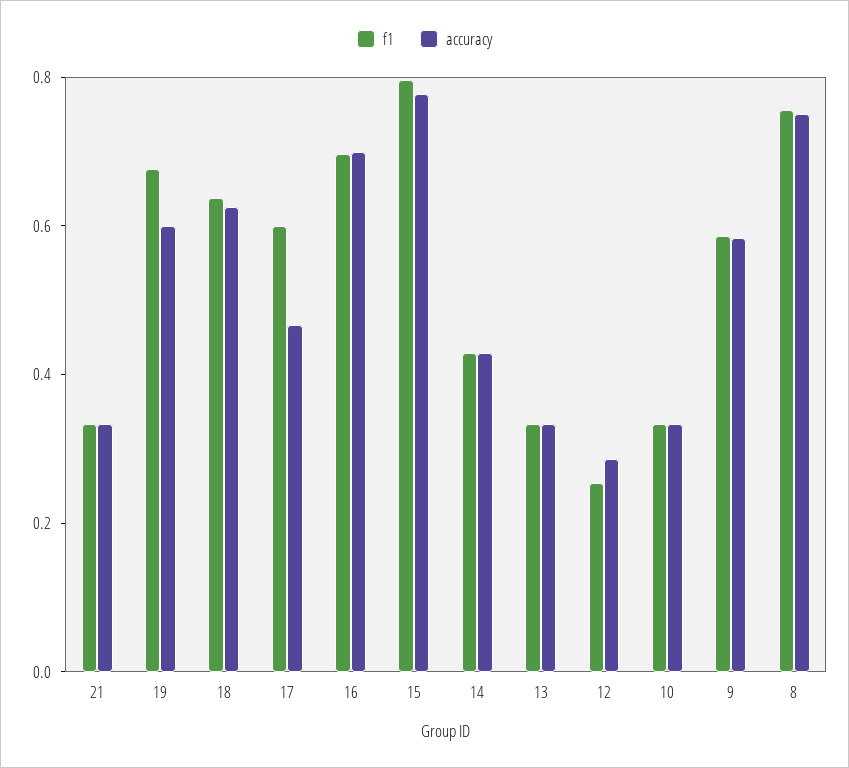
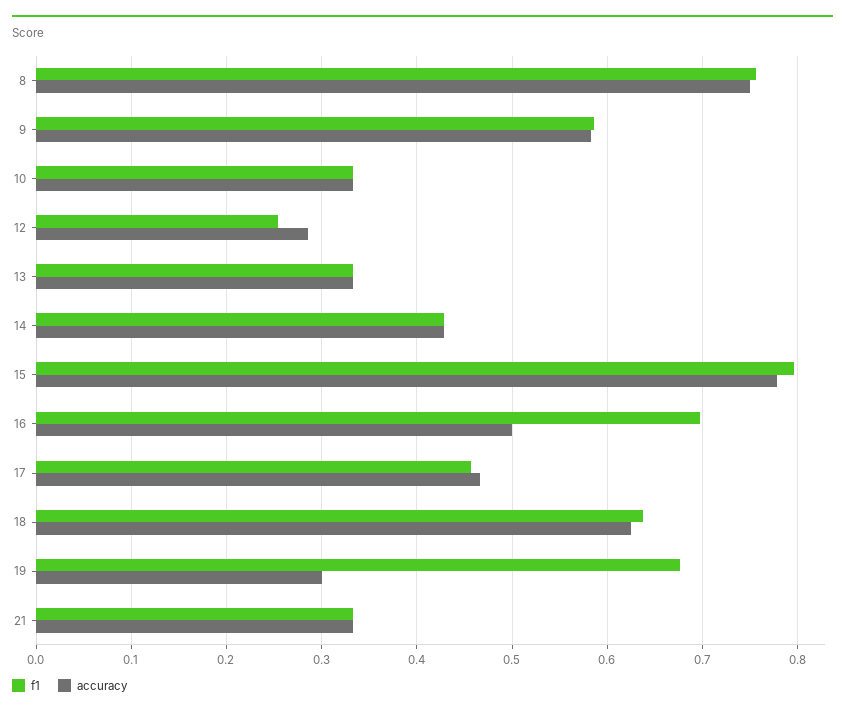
accuracy, 19: 0.6 -> 0.3
f1, 17: 0.6 -> 0.46
accuracy, 16: 0.7 -> 0.5

